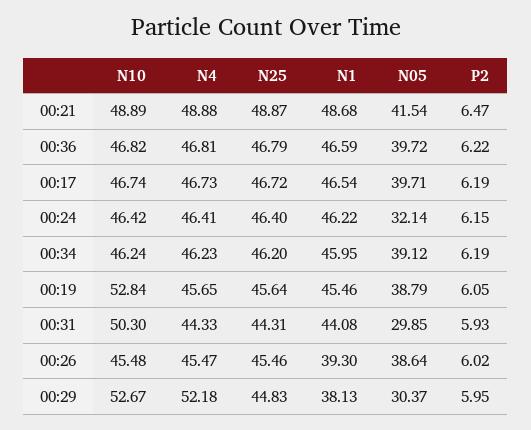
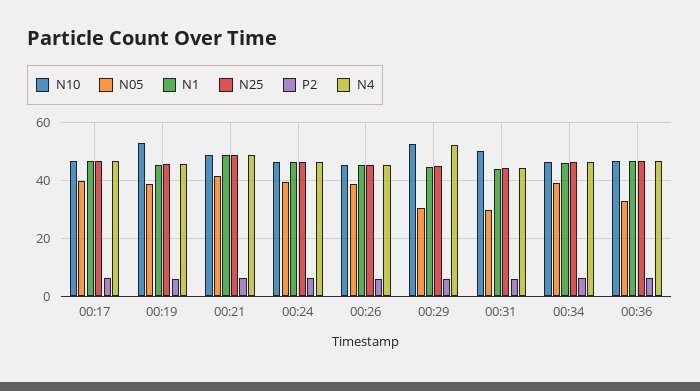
N05, 00:36: 39.72 -> 32.5
N05, 00:24: 32.14 -> 40
N1, 00:26: 39.3 -> 45
N1, 00:29: 38.13 -> 45

